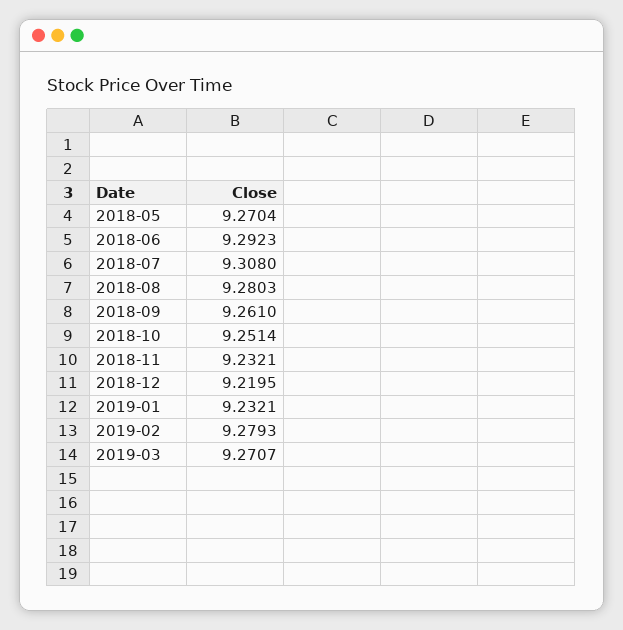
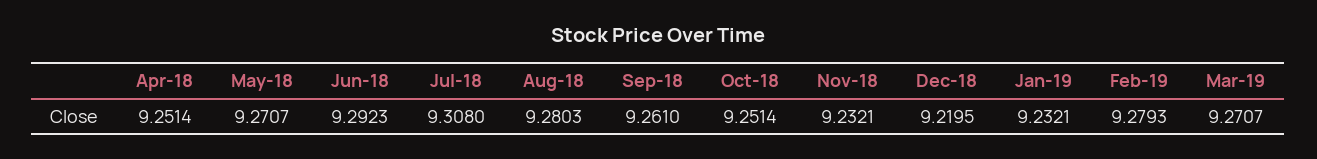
2018-05: 9.2704 -> 9.2707
Apr-18: none -> 9.2514

